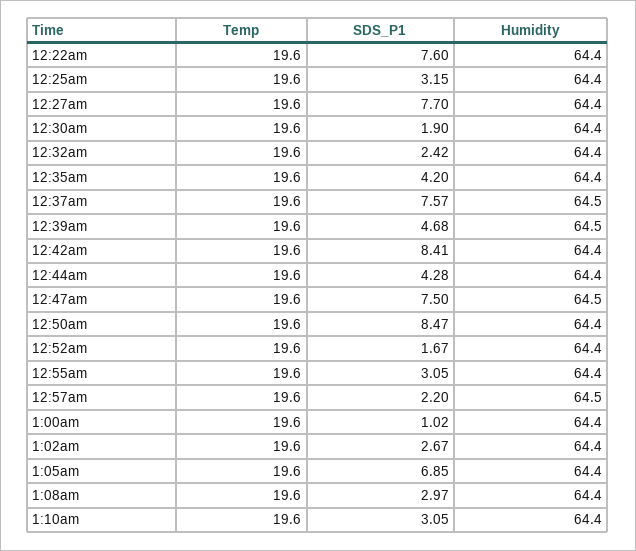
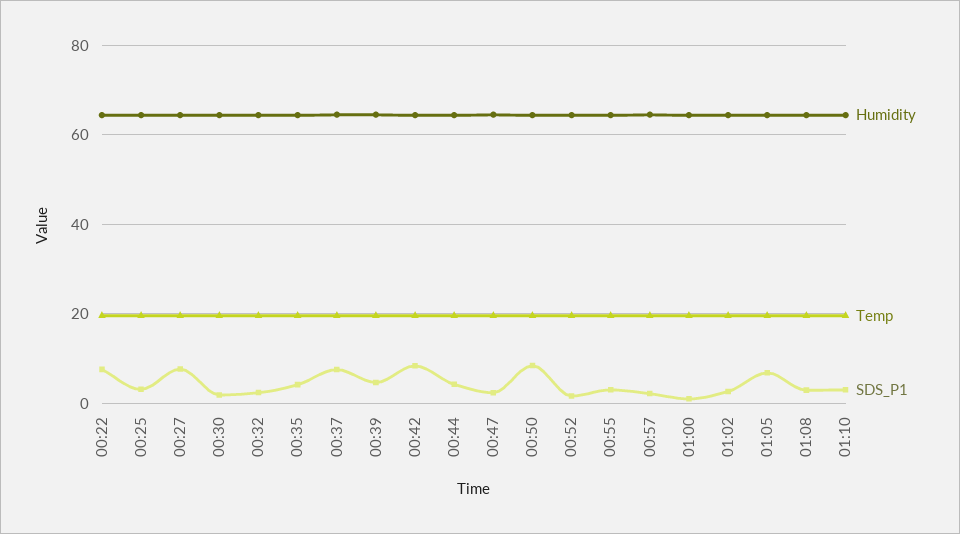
SDS_P1, 12:47am: 7.5 -> 2

